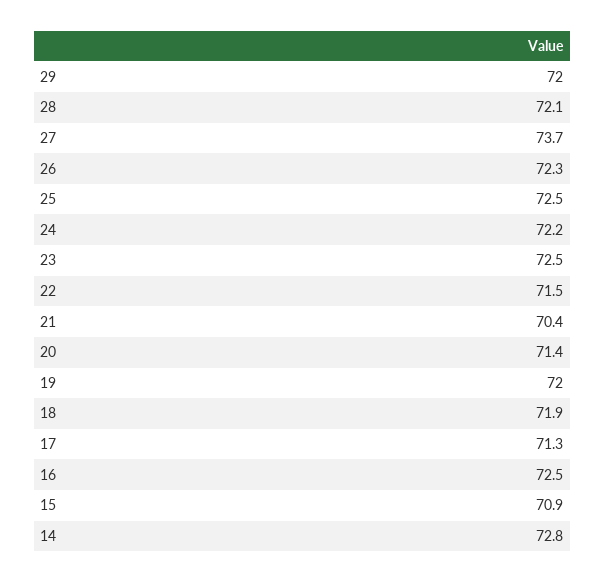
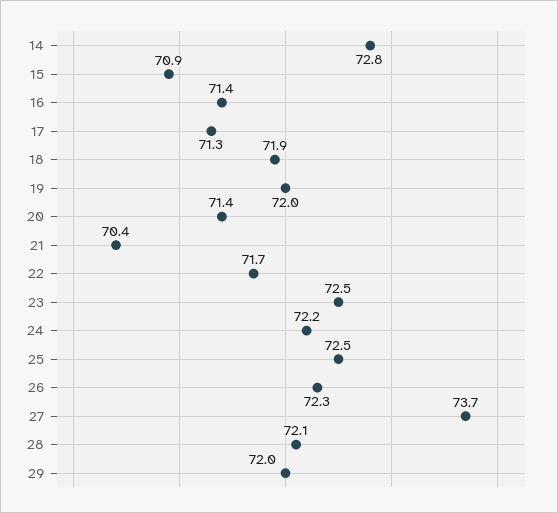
22: 71.5 -> 71.7
16: 72.5 -> 71.4

